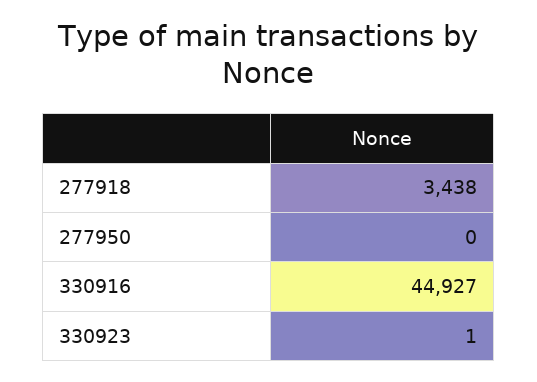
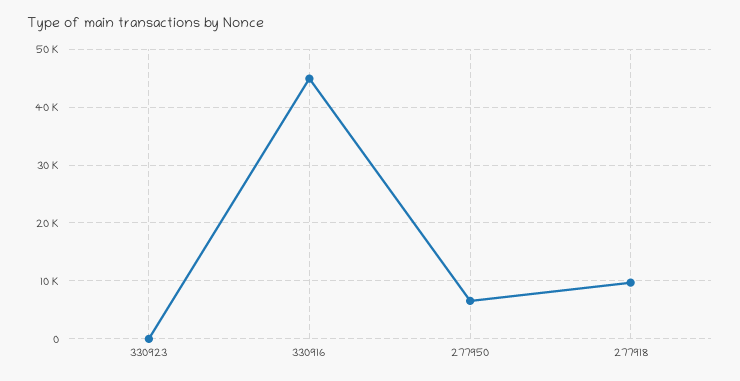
277918: 3438 -> 10000
277950: 0 -> 6000

